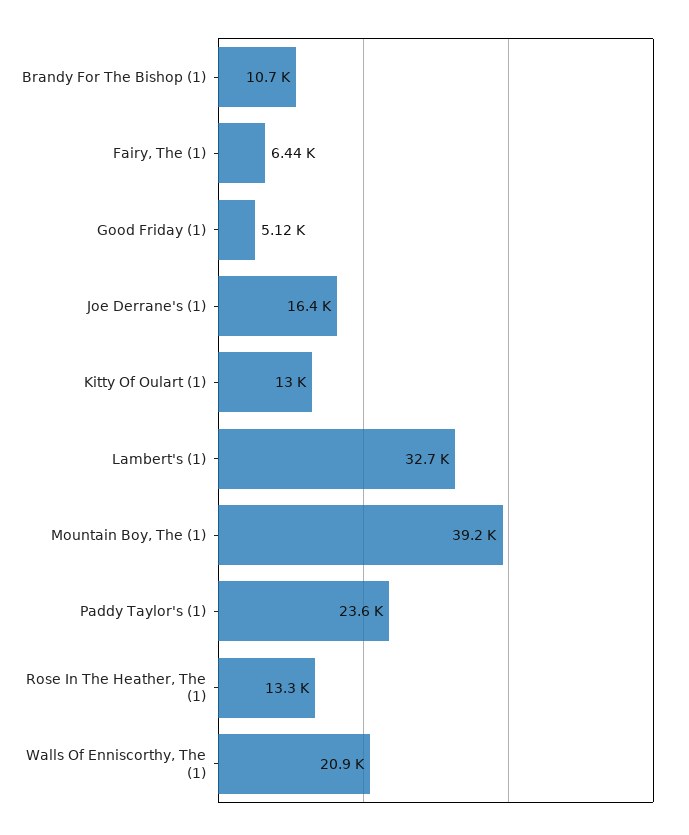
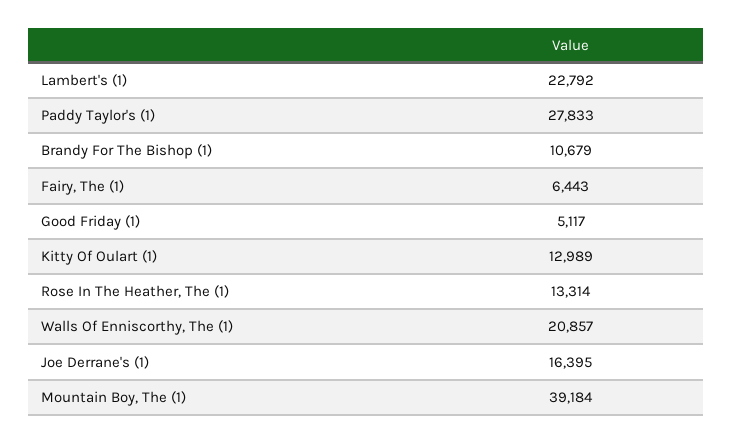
Lambert's (1): 32700 -> 22792
Paddy Taylor's (1): 23600 -> 27833

